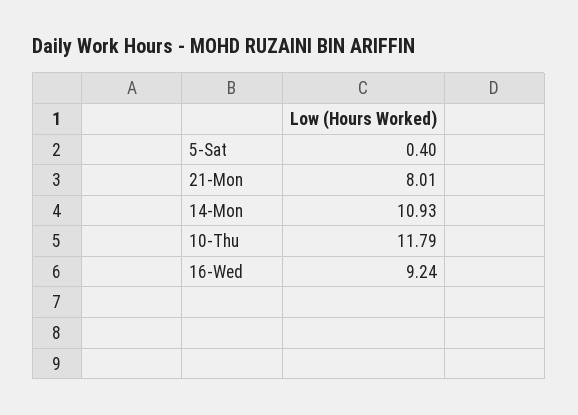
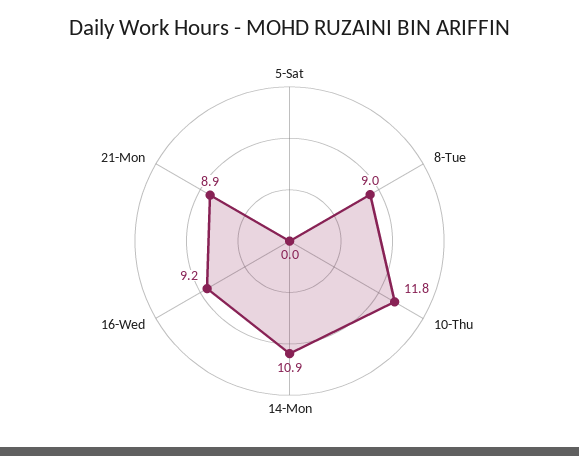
5-Sat: 0.4 -> 0
21-Mon: 8.01 -> 8.9
8-Tue: none -> 9

